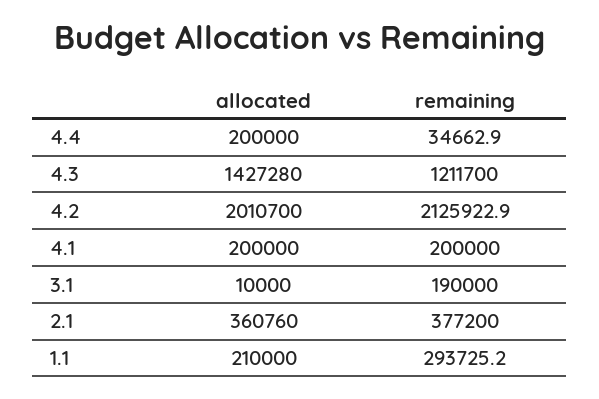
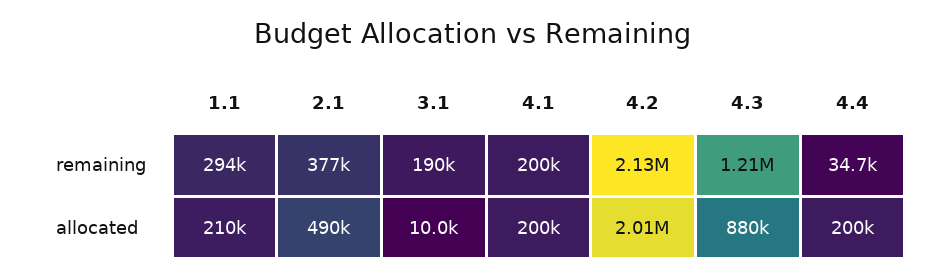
allocated, 4.3: 1427280 -> 880000
allocated, 2.1: 360760 -> 490000

